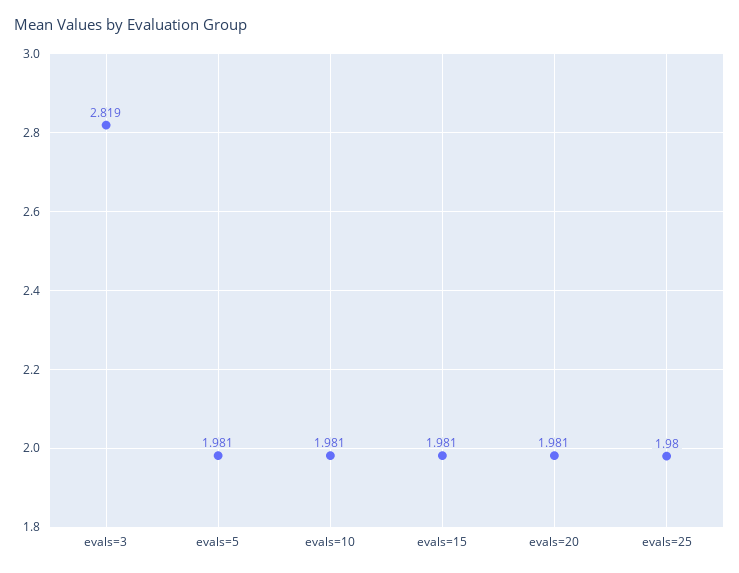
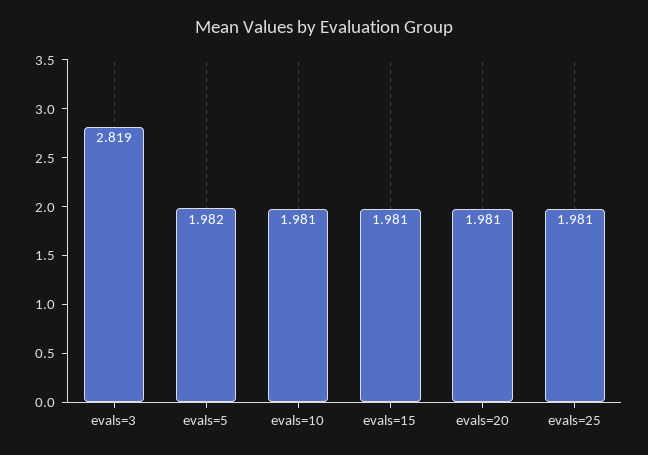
evals=5: 1.981 -> 1.982
evals=25: 1.98 -> 1.981

